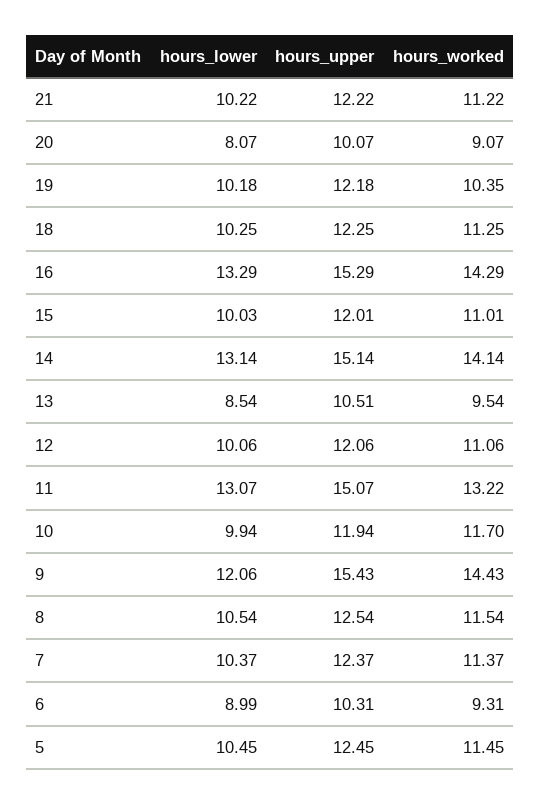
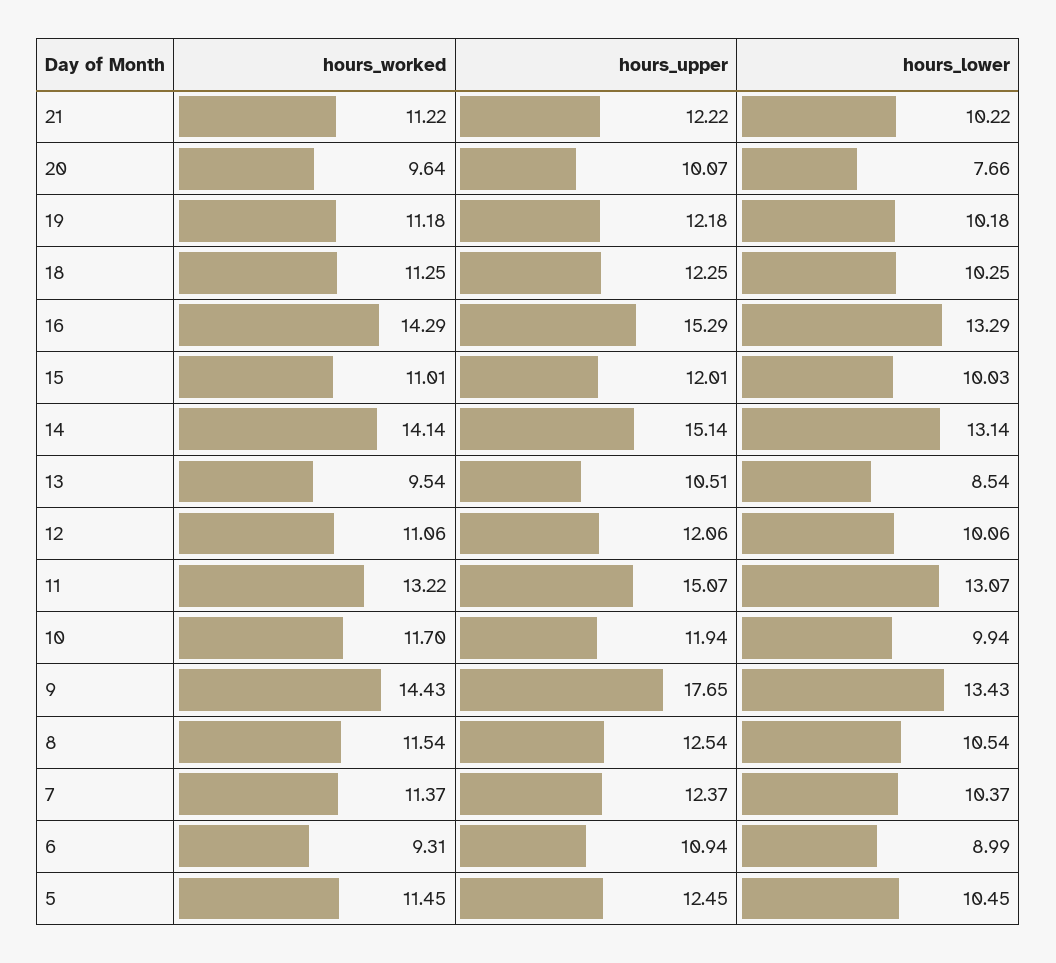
hours_lower, 20: 8.07 -> 7.66
hours_worked, 20: 9.07 -> 9.64
hours_worked, 19: 10.35 -> 11.18
hours_lower, 9: 12.06 -> 13.43
hours_upper, 9: 15.43 -> 17.65
hours_upper, 6: 10.31 -> 10.94

